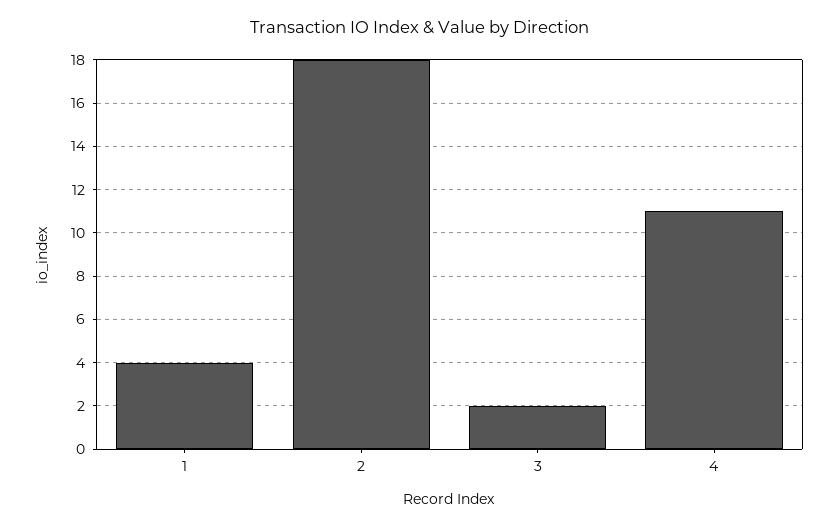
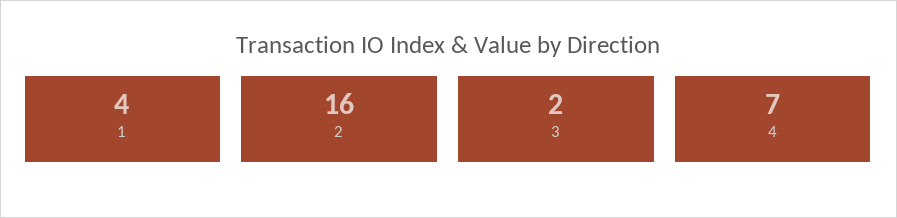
2: 18 -> 16
4: 11 -> 7

